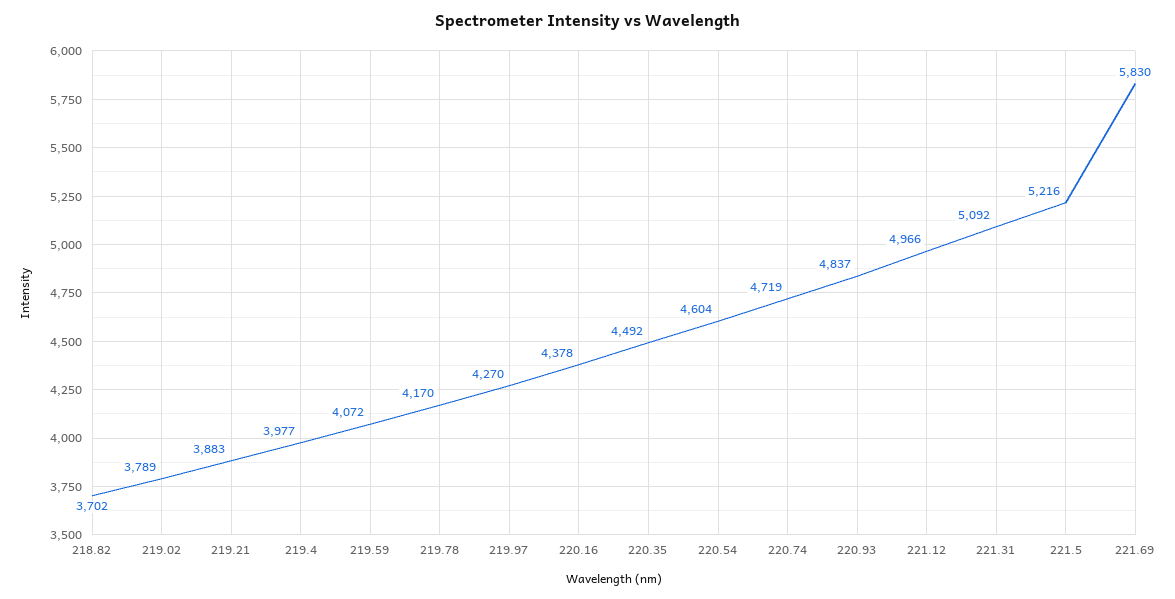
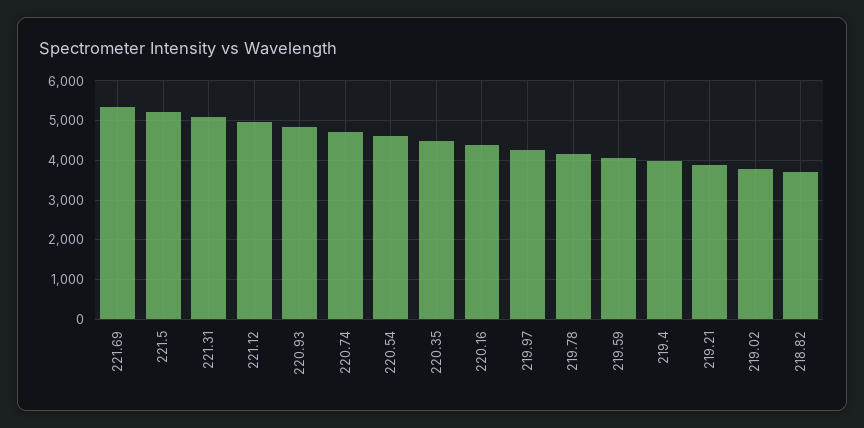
221.69: 5830 -> 5400

